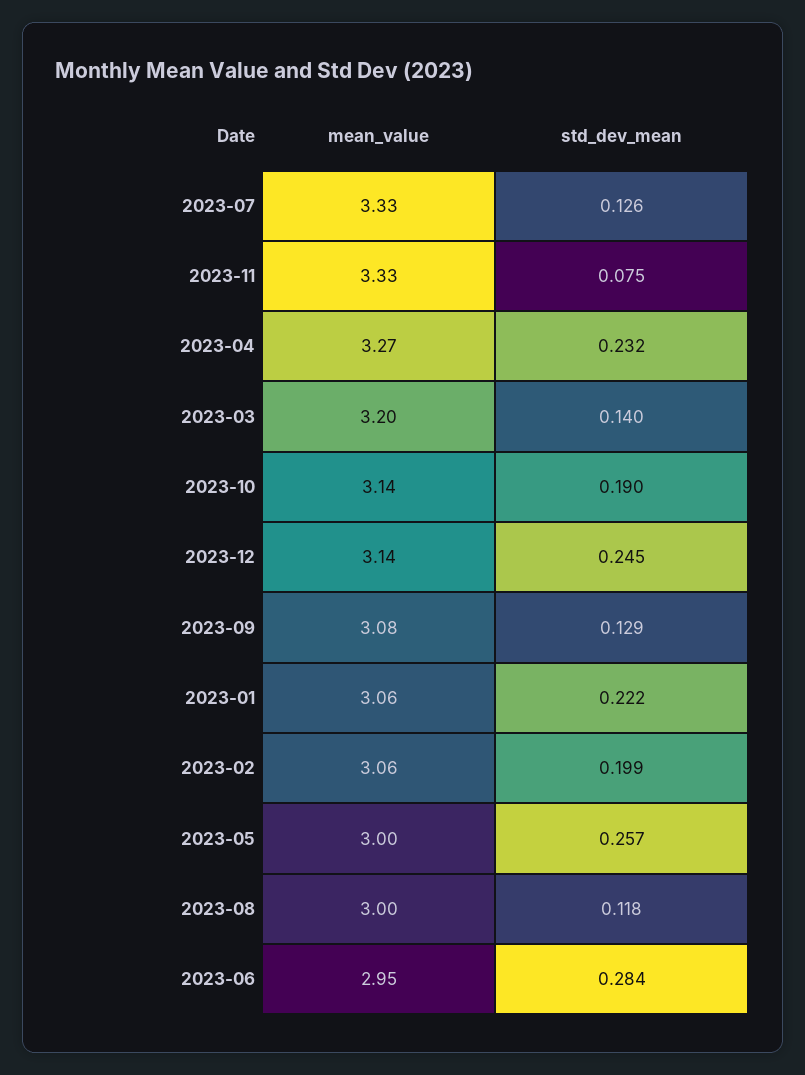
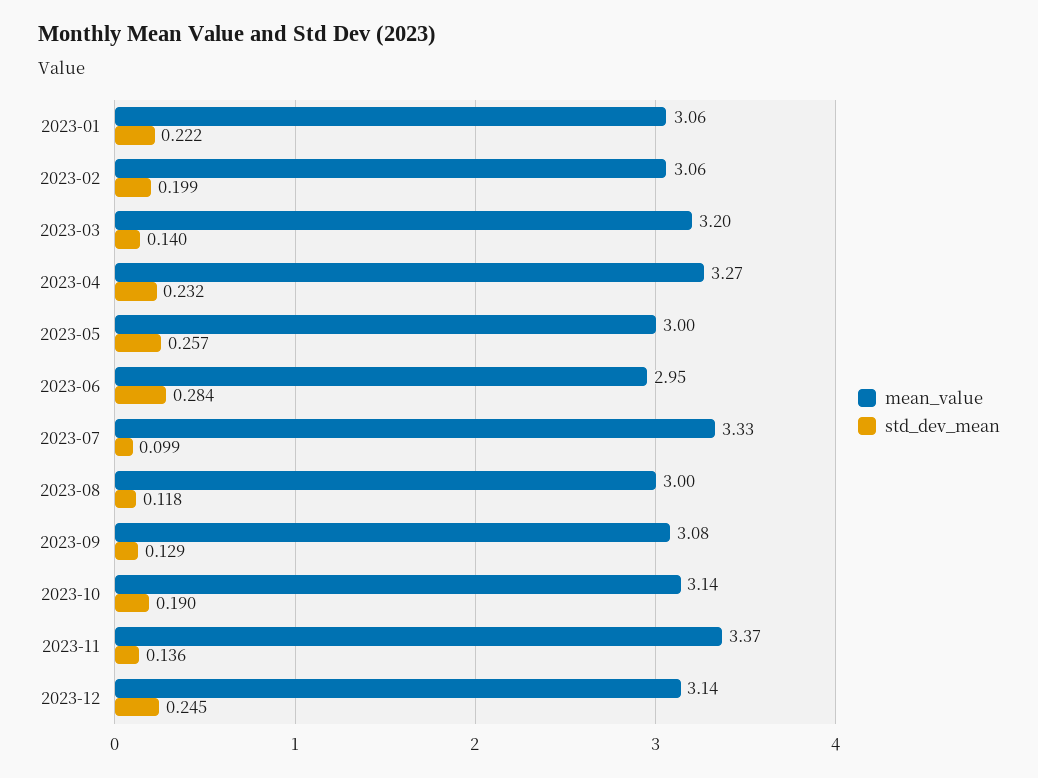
std_dev_mean, 2023-07: 0.126 -> 0.099
mean_value, 2023-11: 3.33 -> 3.37
std_dev_mean, 2023-11: 0.075 -> 0.136

